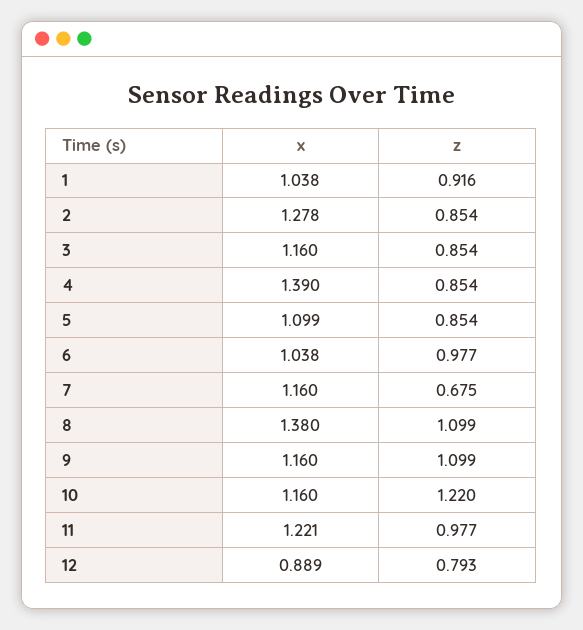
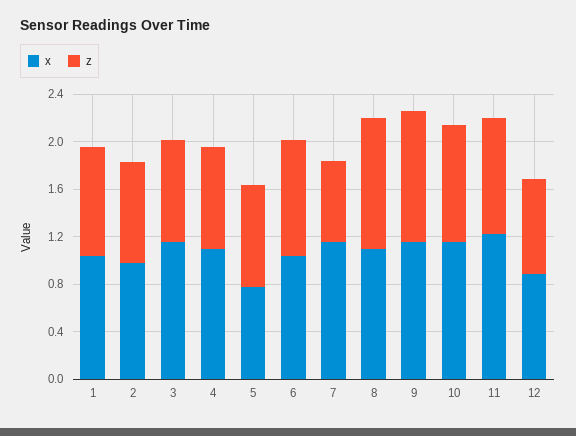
x, 2: 1.278 -> 1
x, 4: 1.39 -> 1.1
x, 5: 1.099 -> 0.8
x, 8: 1.38 -> 1.1
z, 10: 1.22 -> 1

